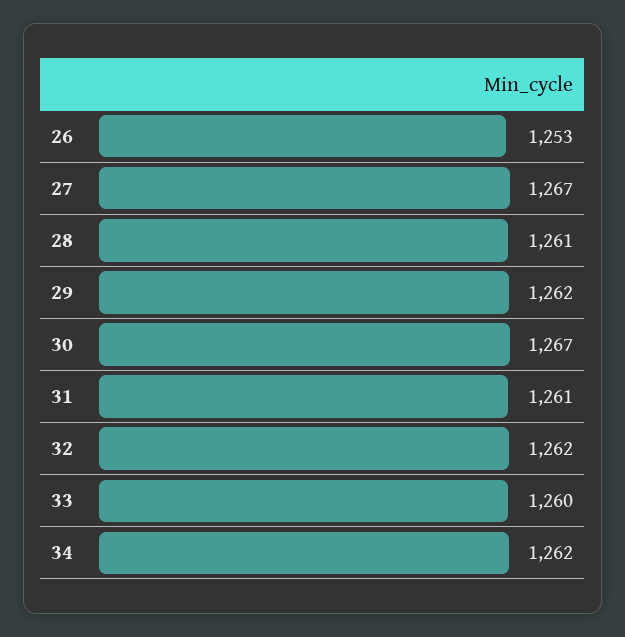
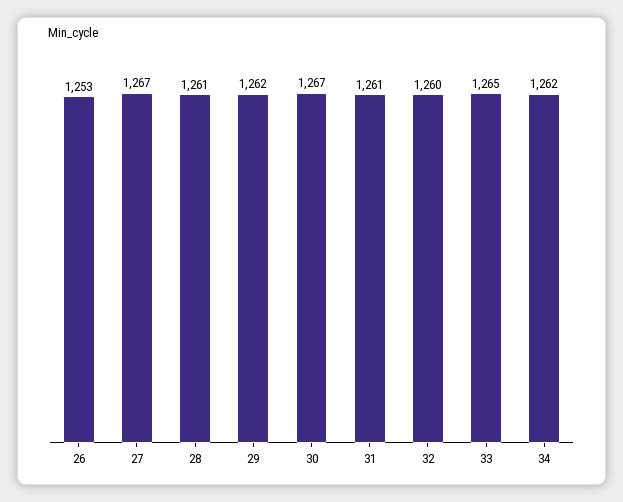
32: 1262 -> 1260
33: 1260 -> 1265

